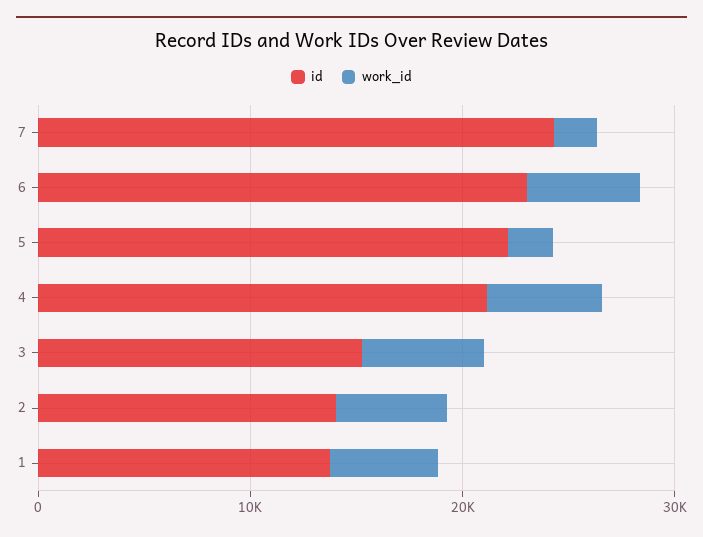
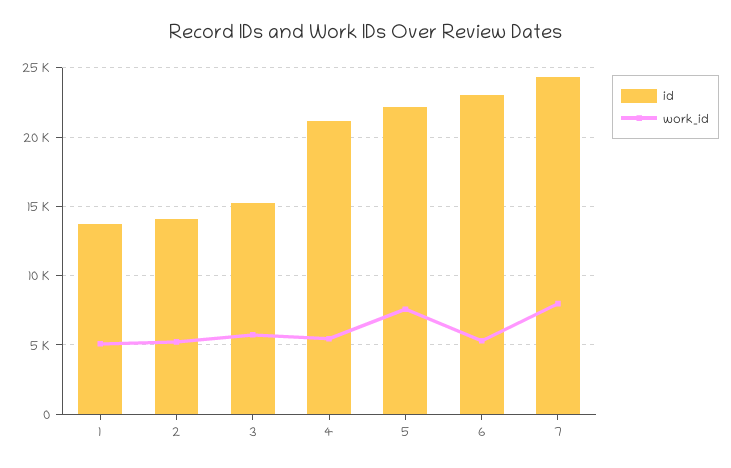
work_id, 7: 2000 -> 8000
work_id, 5: 2000 -> 7500

